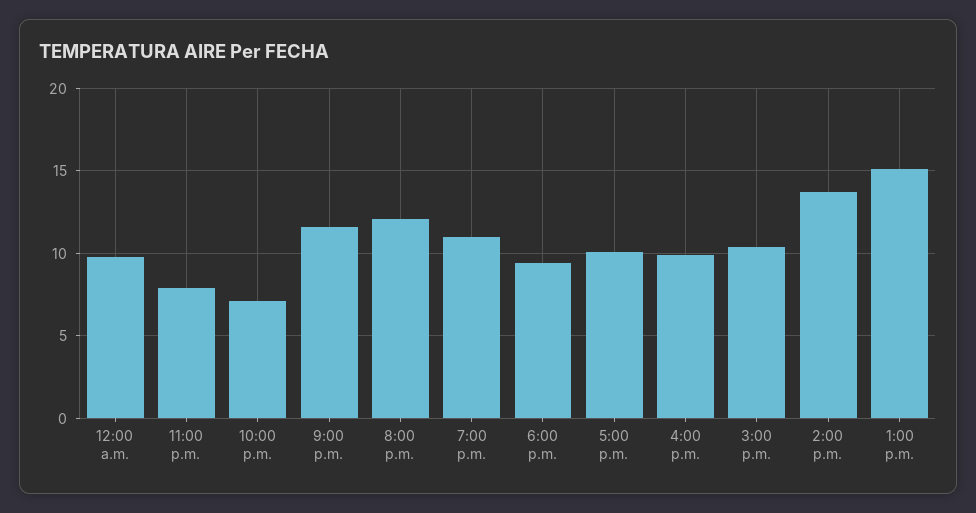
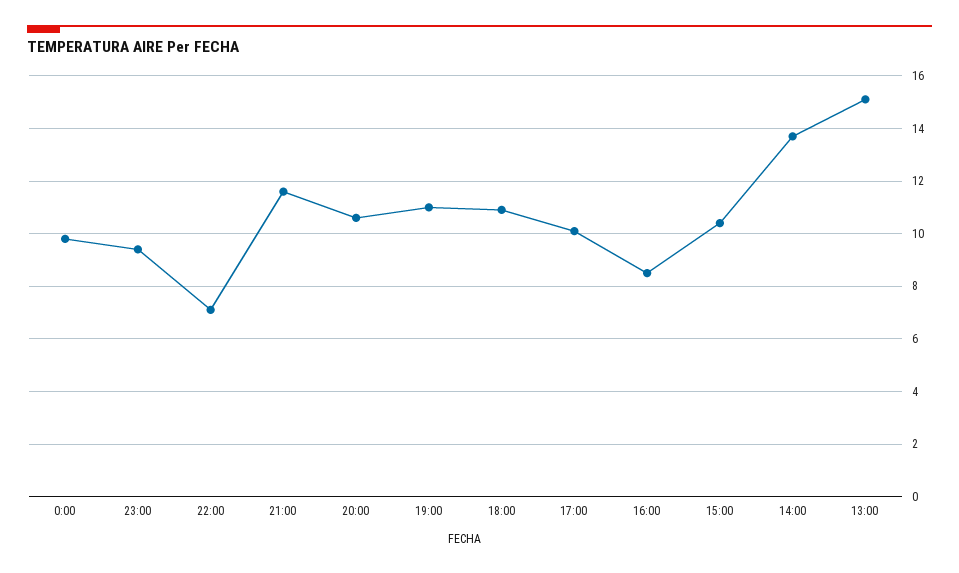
11:00 p.m.: 8 -> 9.5
8:00 p.m.: 12 -> 10.5
6:00 p.m.: 9.5 -> 11
4:00 p.m.: 10 -> 8.5

